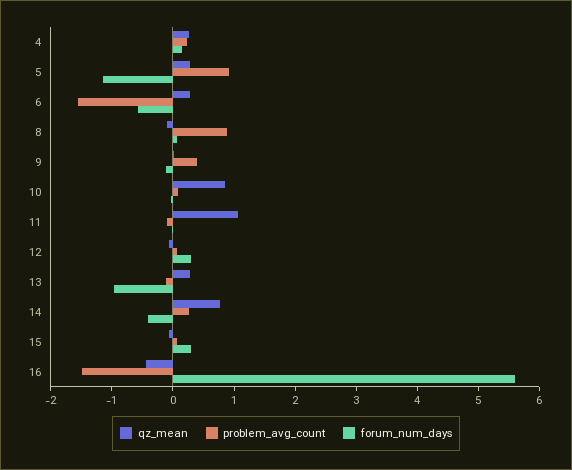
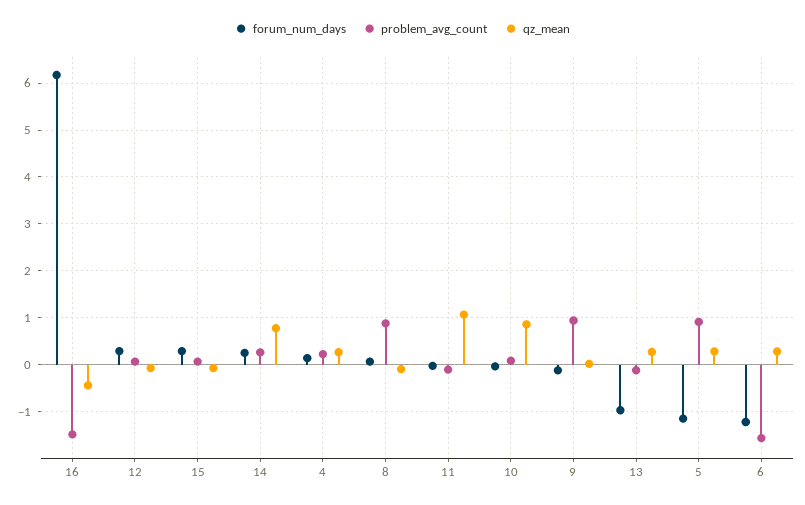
forum_num_days, 6: -0.6 -> -1.2
problem_avg_count, 9: 0.4 -> 1
forum_num_days, 14: -0.4 -> 0.2
forum_num_days, 16: 5.6 -> 6.2

